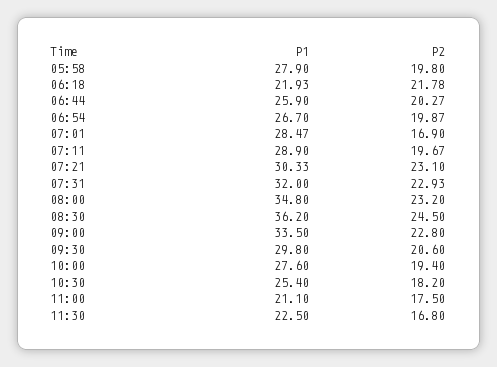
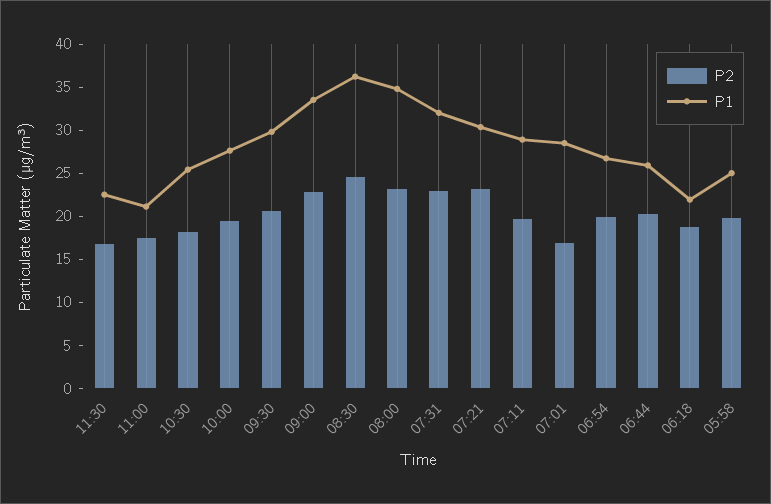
P1, 05:58: 27.9 -> 25
P2, 06:18: 21.78 -> 19

